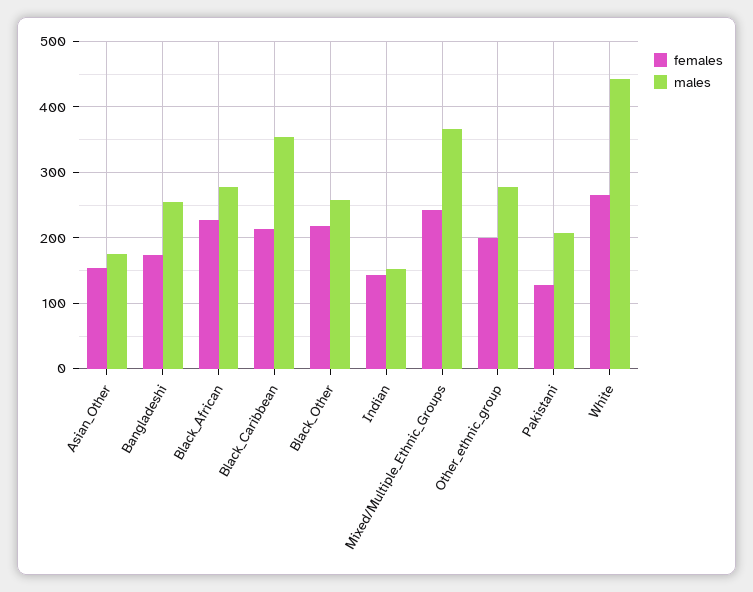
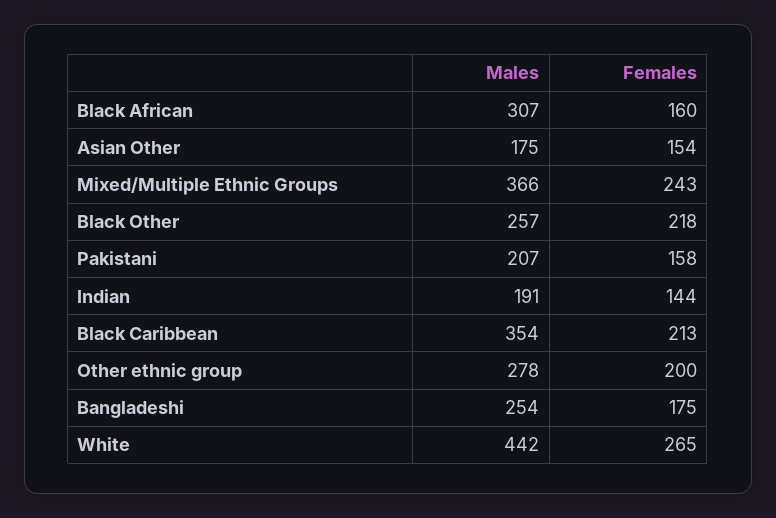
females, Black_African: 230 -> 160
males, Black_African: 280 -> 307
males, Indian: 150 -> 191
females, Pakistani: 130 -> 158

